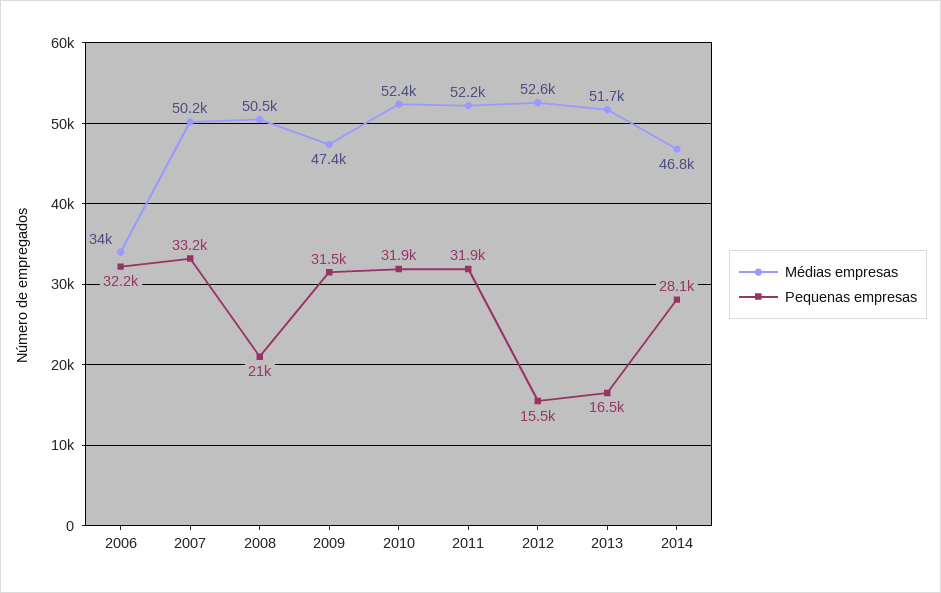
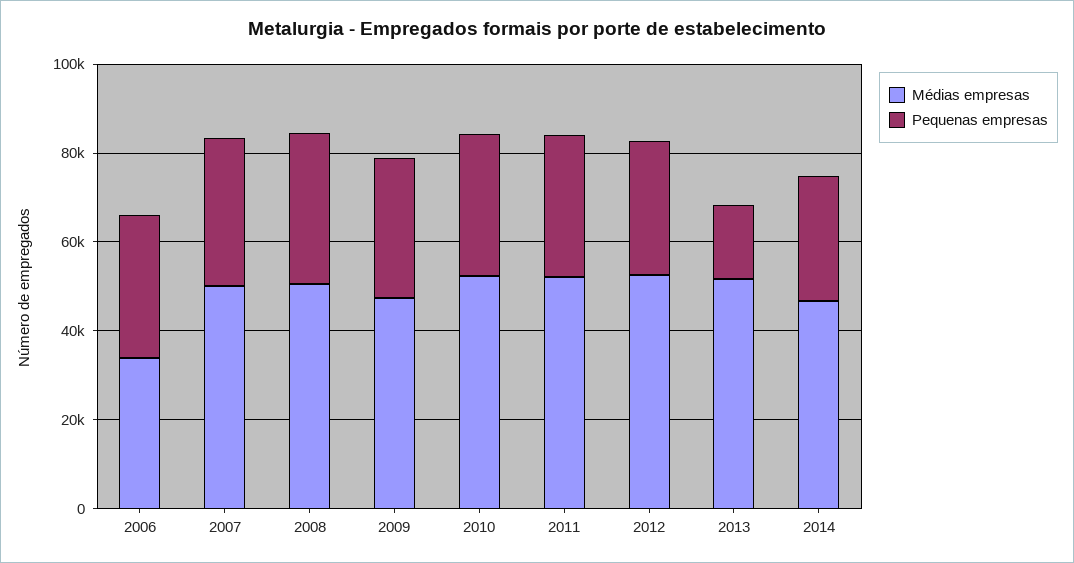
Pequenas empresas, 2008: 21000 -> 35000
Pequenas empresas, 2012: 15500 -> 30000

